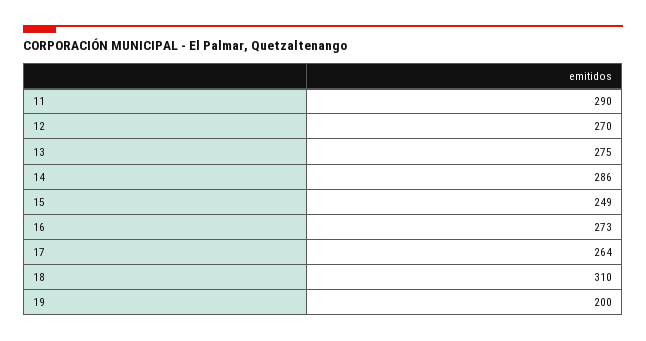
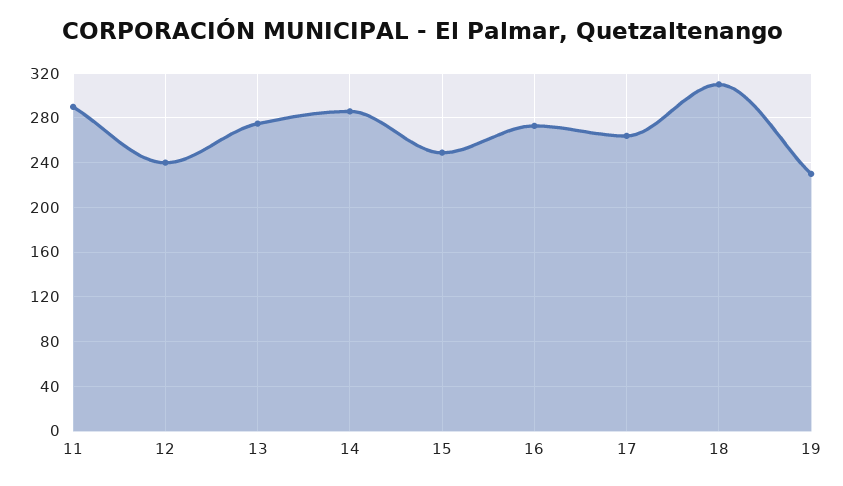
12: 270 -> 240
19: 200 -> 230

